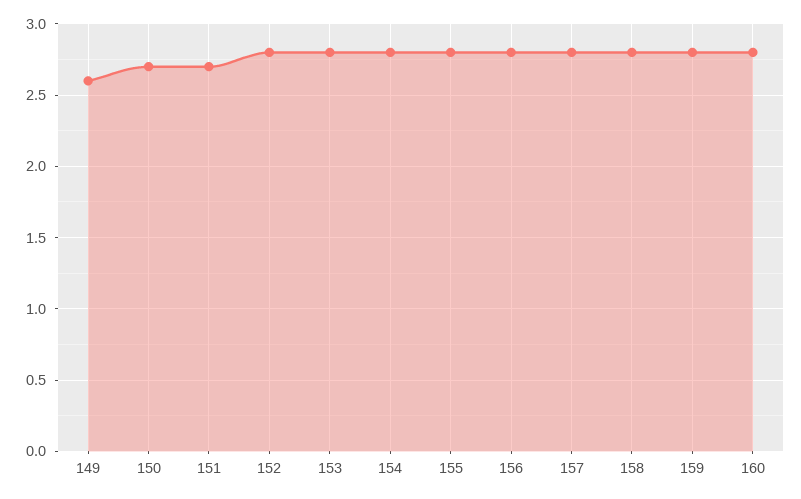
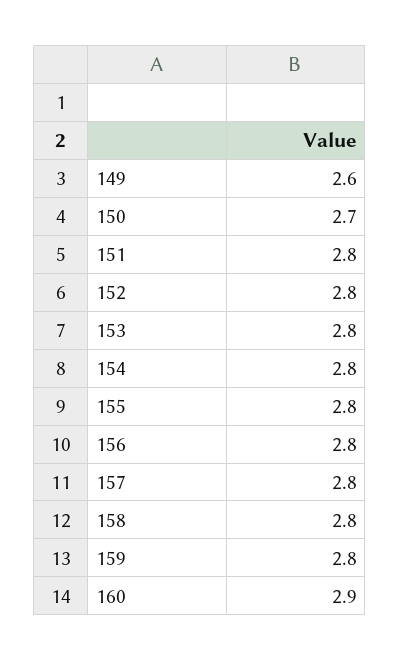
151: 2.7 -> 2.8
160: 2.8 -> 2.9

